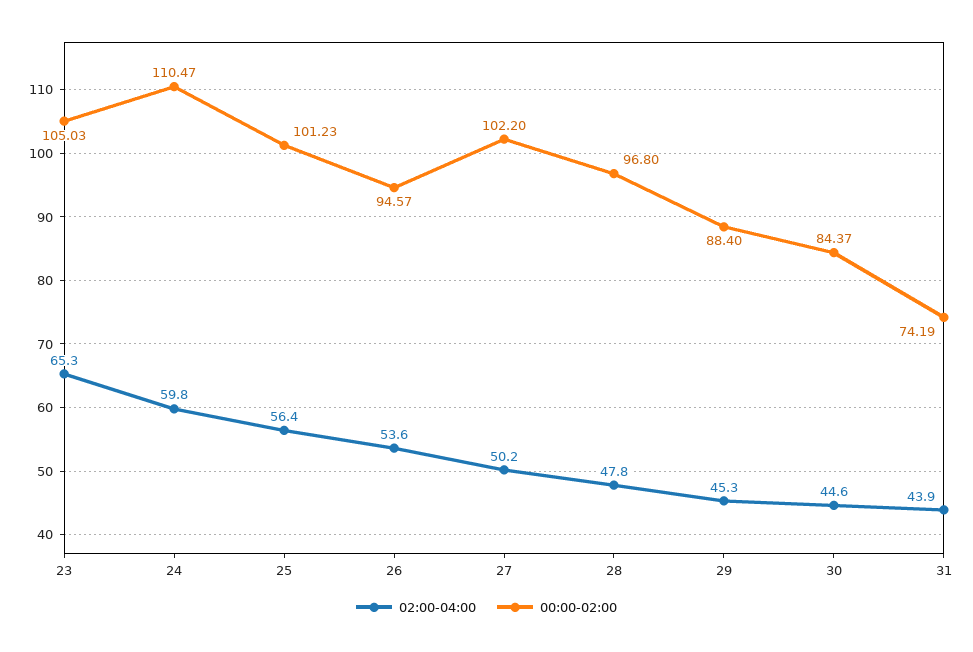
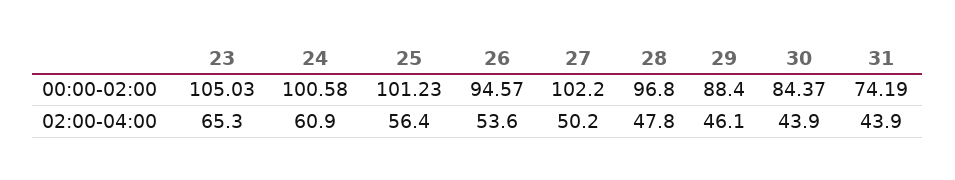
02:00-04:00, 24: 59.8 -> 60.9
00:00-02:00, 24: 110.47 -> 100.58
02:00-04:00, 29: 45.3 -> 46.1
02:00-04:00, 30: 44.6 -> 43.9

